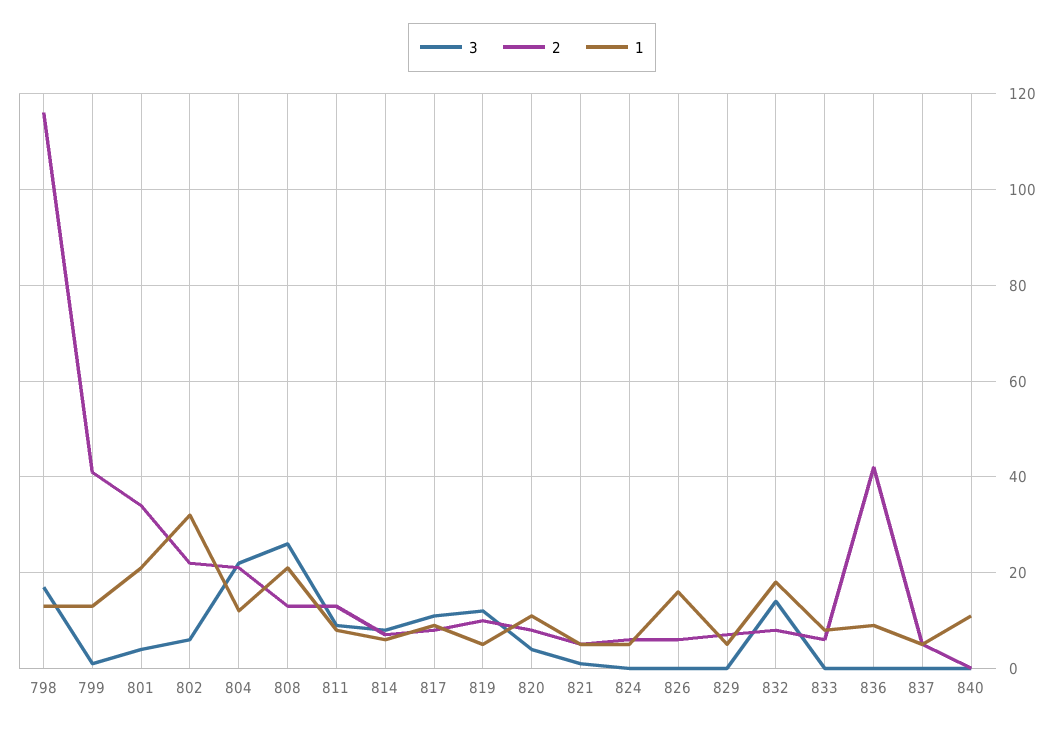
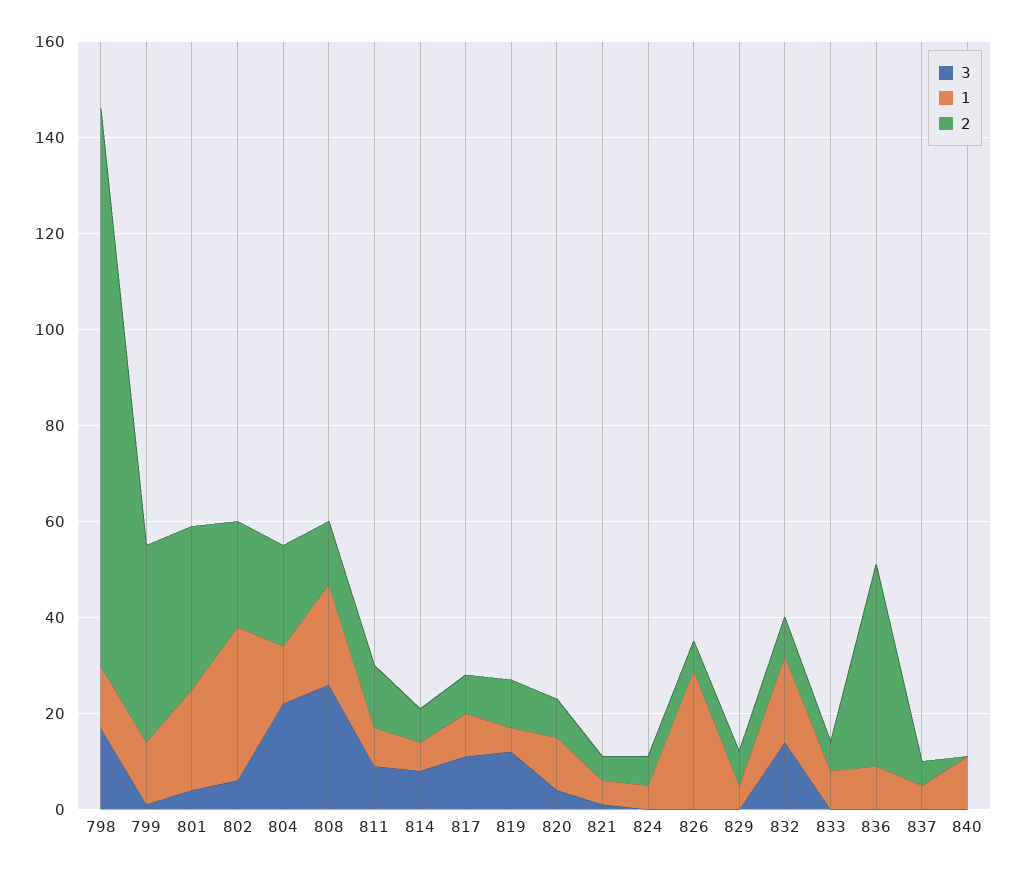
1, 826: 15 -> 30

